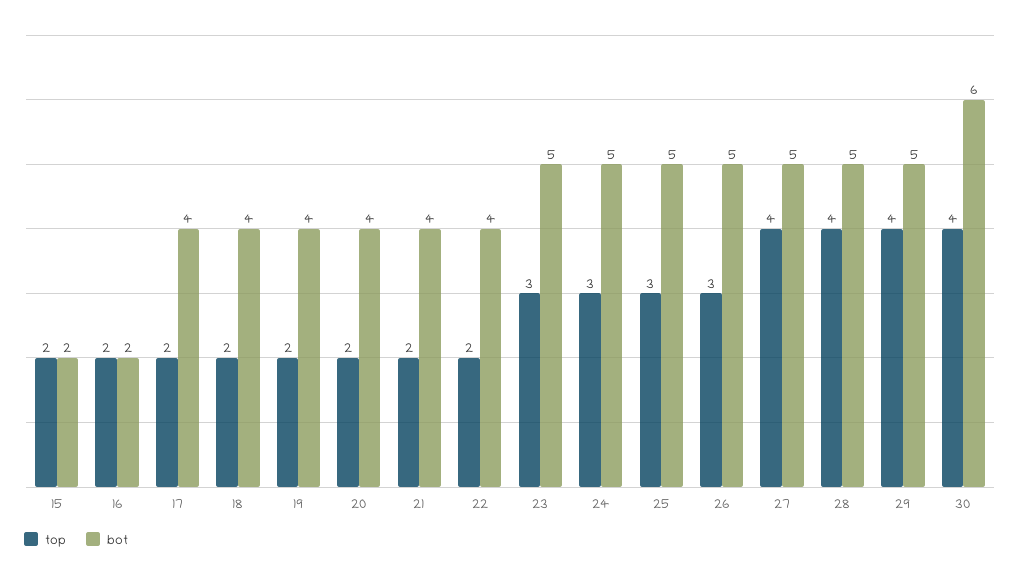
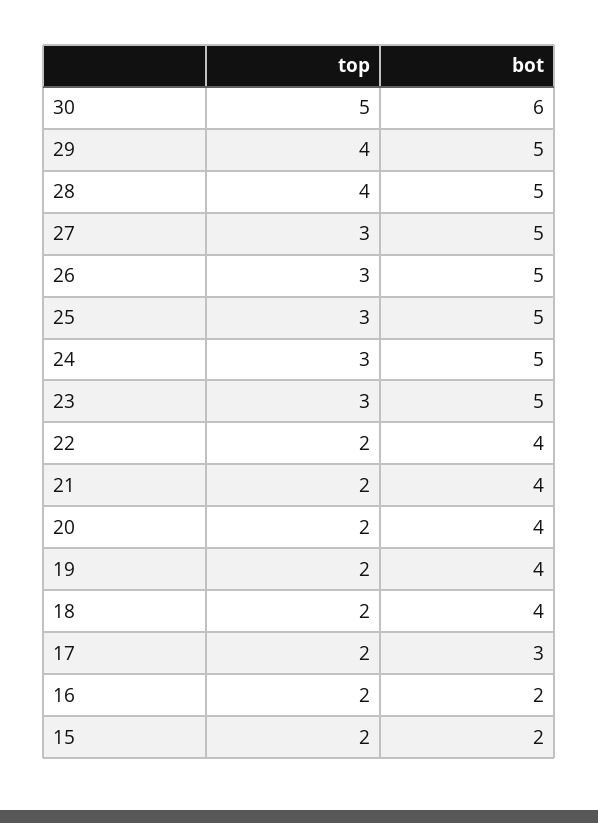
bot, 17: 4 -> 3
top, 27: 4 -> 3
top, 30: 4 -> 5

